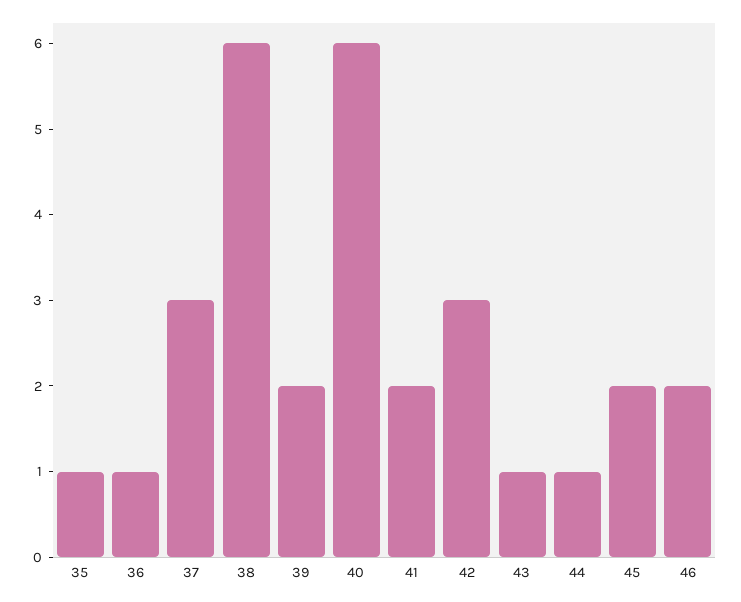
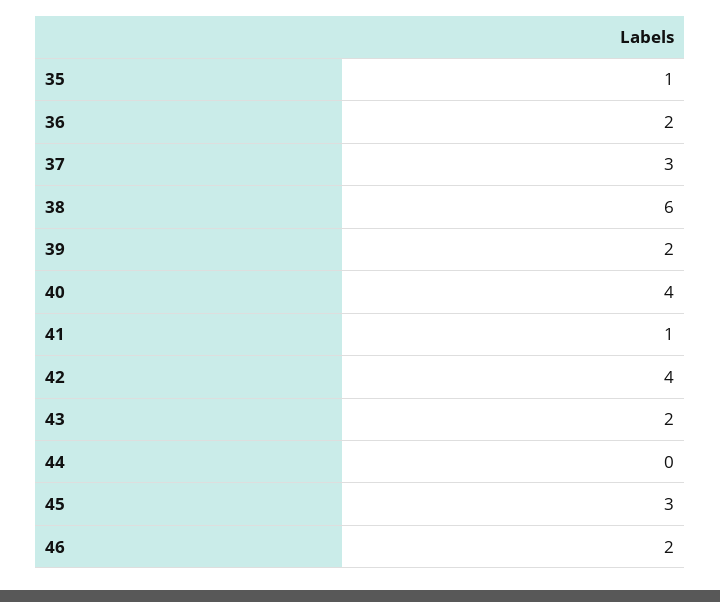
36: 1 -> 2
40: 6 -> 4
41: 2 -> 1
42: 3 -> 4
43: 1 -> 2
44: 1 -> 0
45: 2 -> 3

